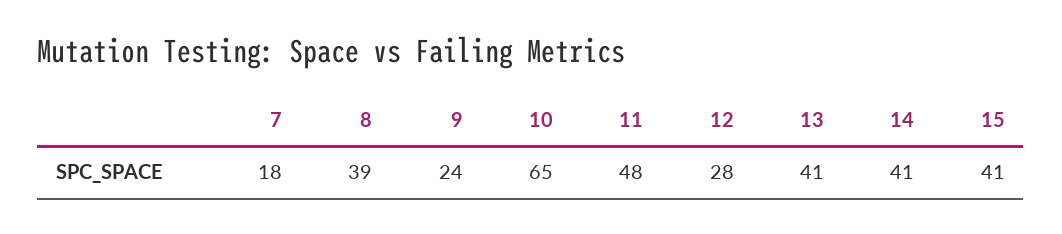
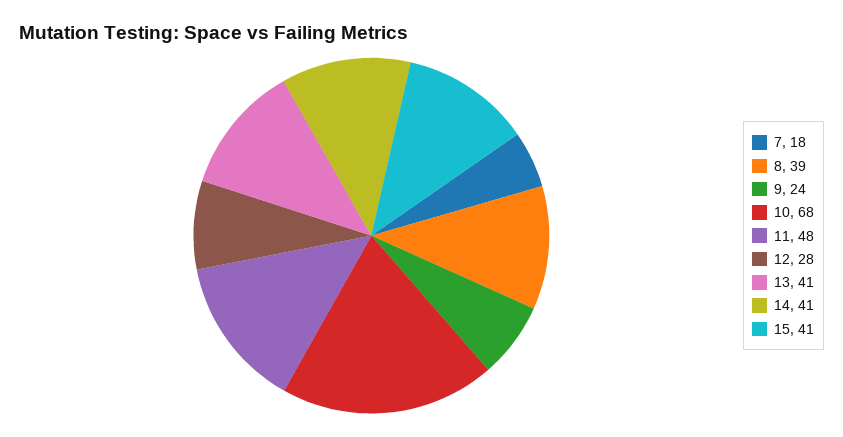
10: 65 -> 68

